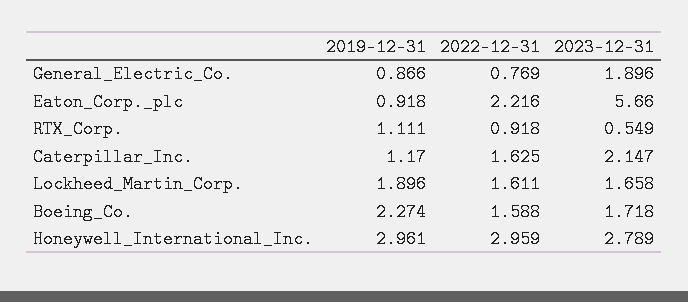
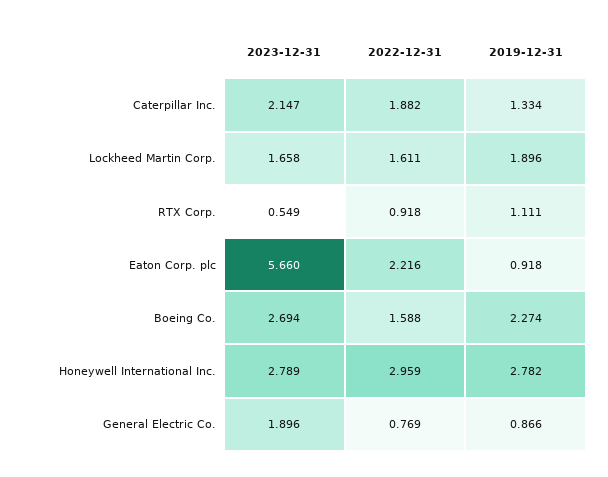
2019-12-31, Caterpillar_Inc.: 1.17 -> 1.334
2022-12-31, Caterpillar_Inc.: 1.625 -> 1.882
2023-12-31, Boeing_Co.: 1.718 -> 2.694
2019-12-31, Honeywell_International_Inc.: 2.961 -> 2.782

